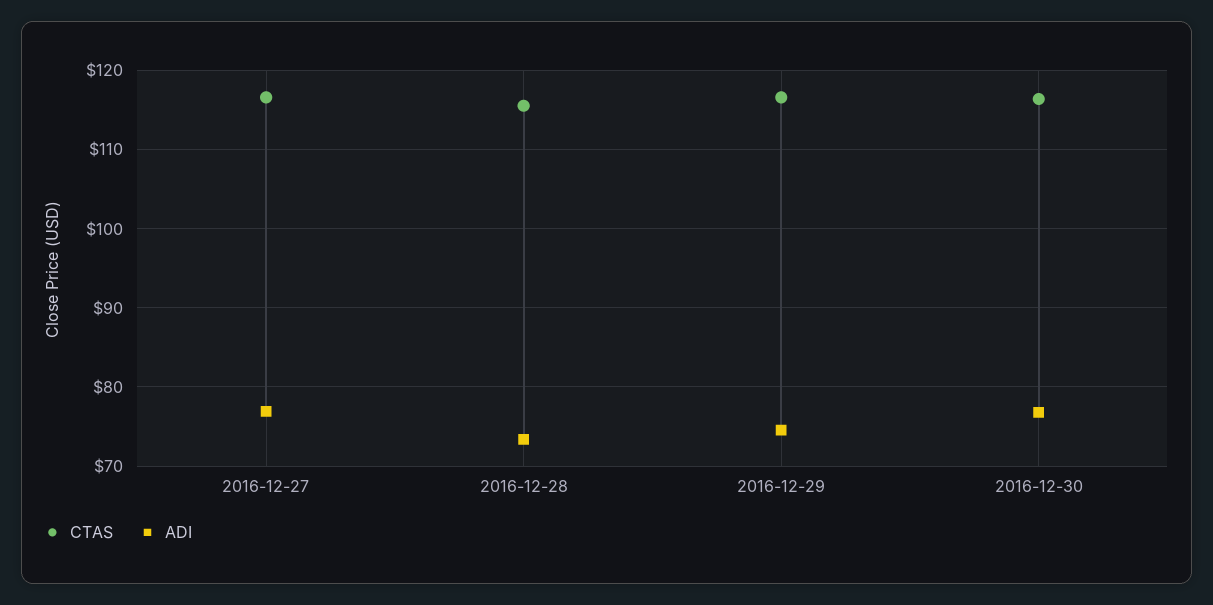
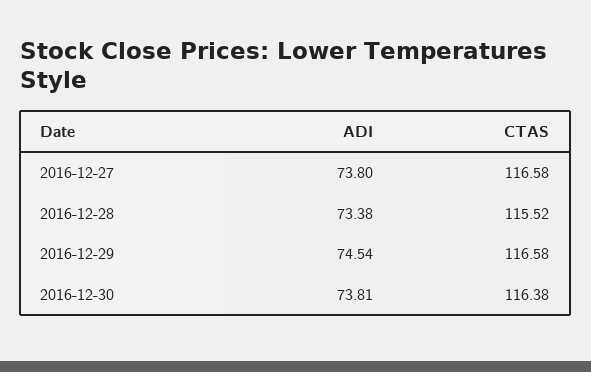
ADI, 2016-12-27: 77 -> 73.8
ADI, 2016-12-30: 77 -> 73.81

